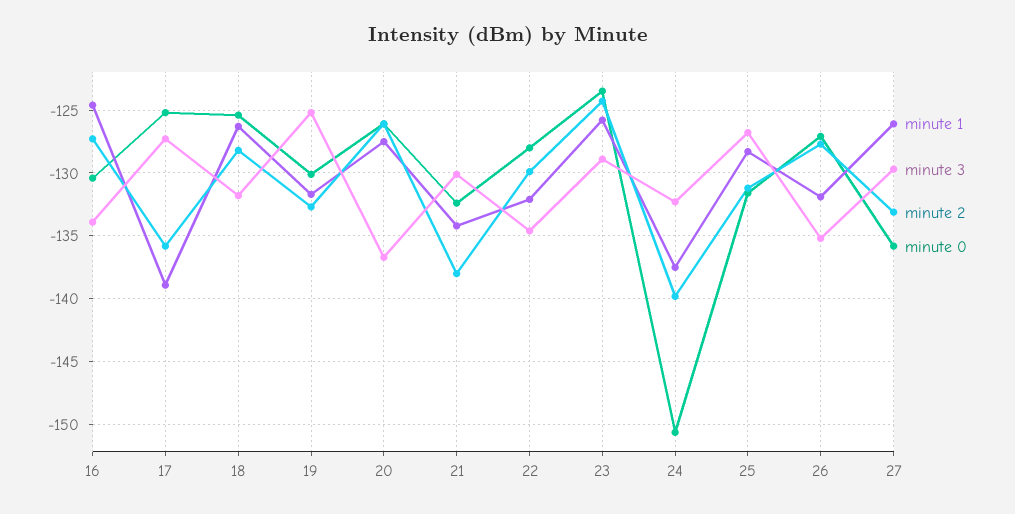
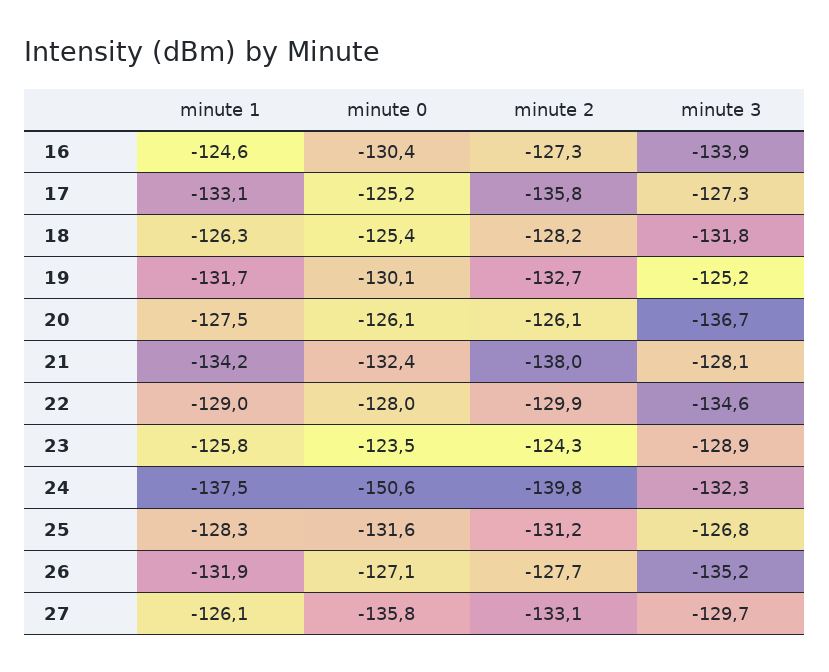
minute 1, 17: -139 -> -133.1
minute 3, 21: -130 -> -128.1
minute 1, 22: -132 -> -129

